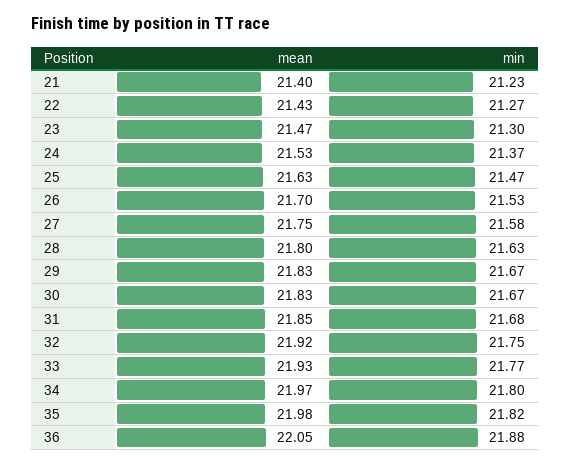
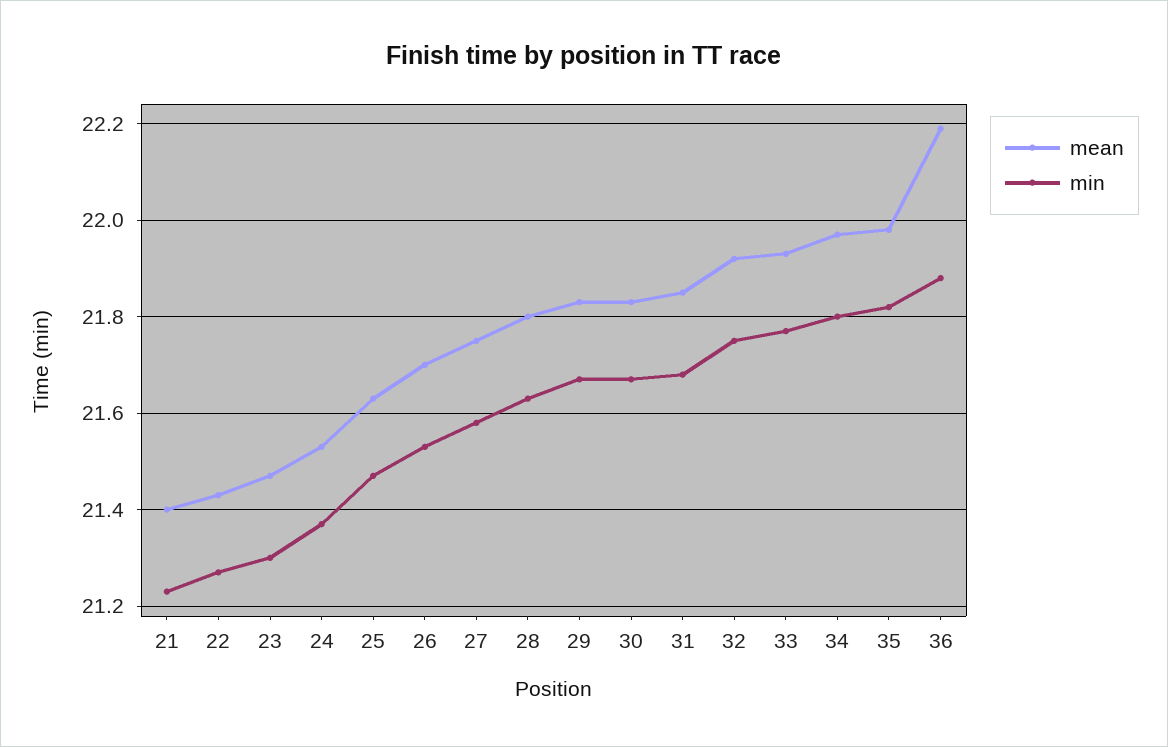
mean, 36: 22.05 -> 22.2

